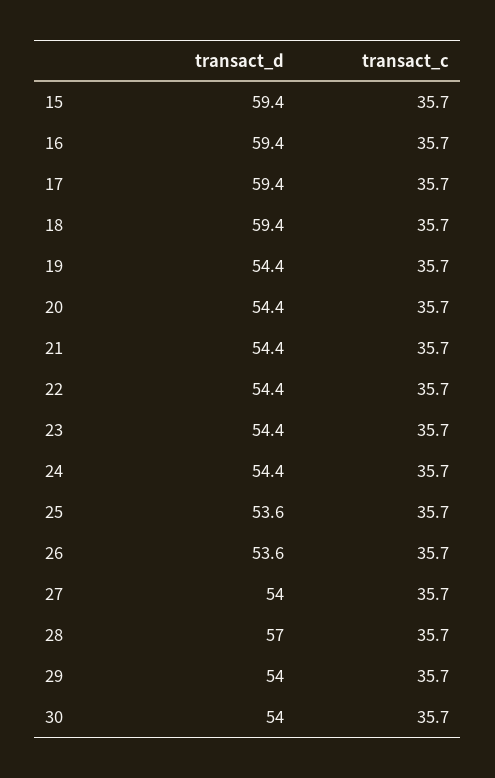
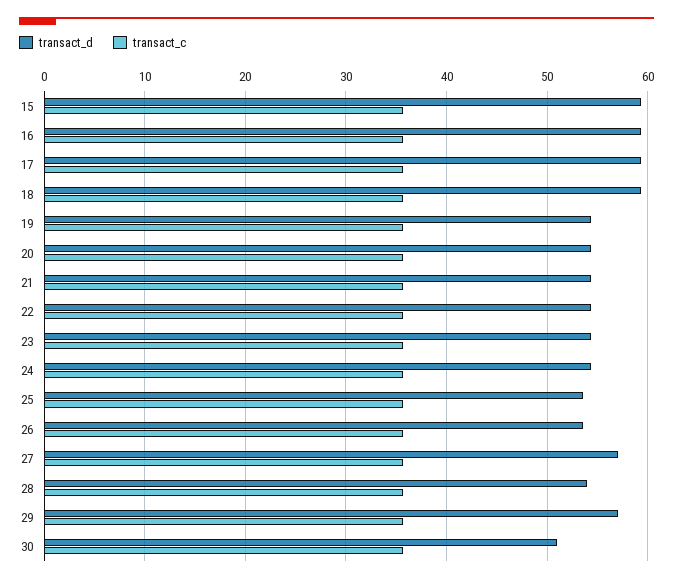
transact_d, 27: 54 -> 57
transact_d, 28: 57 -> 54
transact_d, 29: 54 -> 57
transact_d, 30: 54 -> 51

